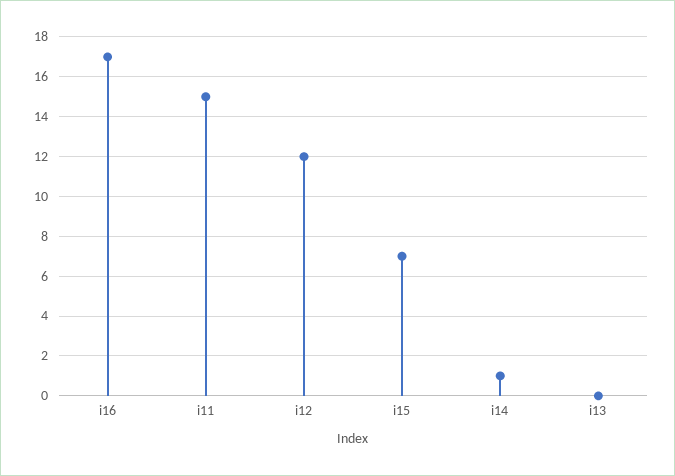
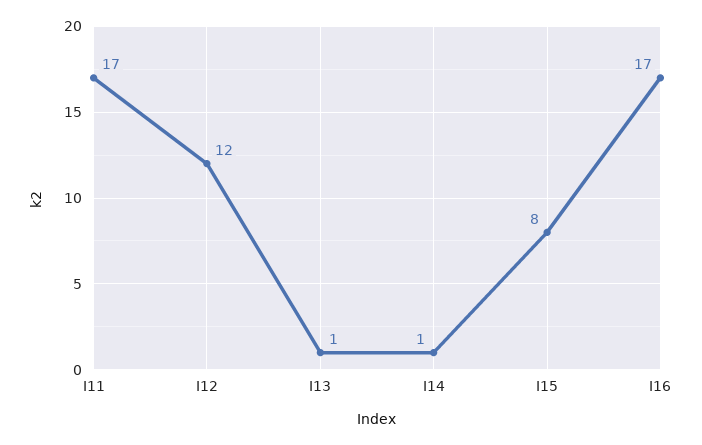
i11: 15 -> 17
i15: 7 -> 8
i13: 0 -> 1

